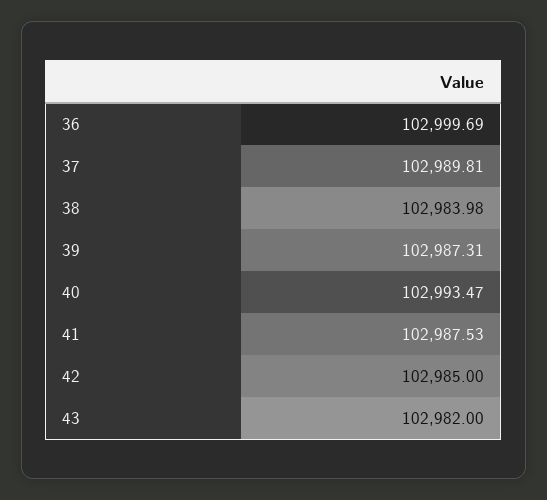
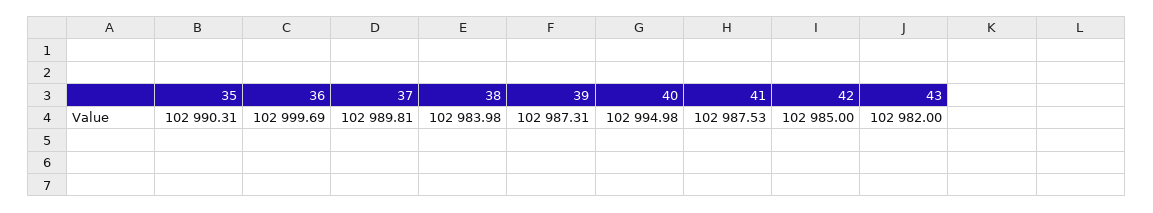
40: 102993.47 -> 102994.98
35: none -> 102990.31

